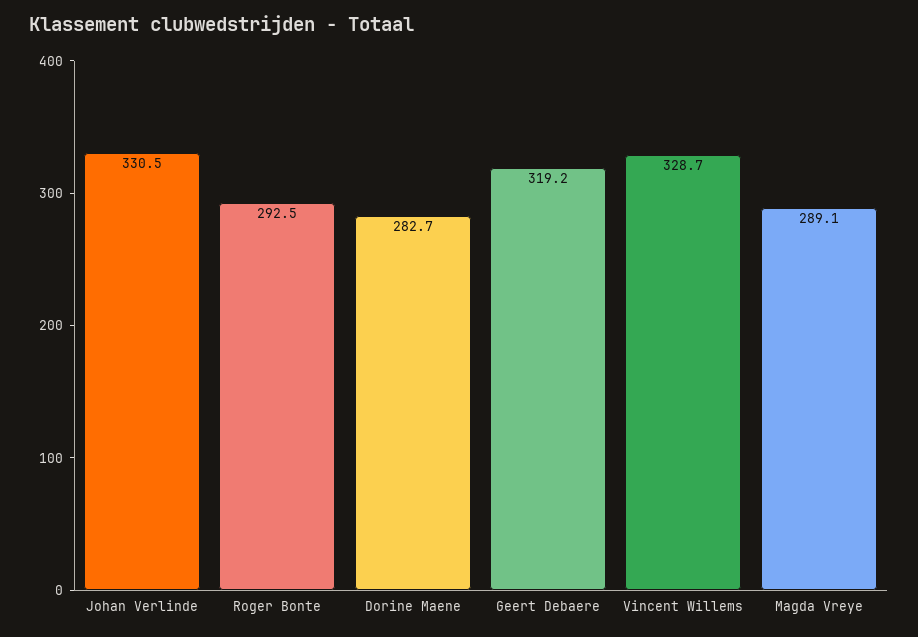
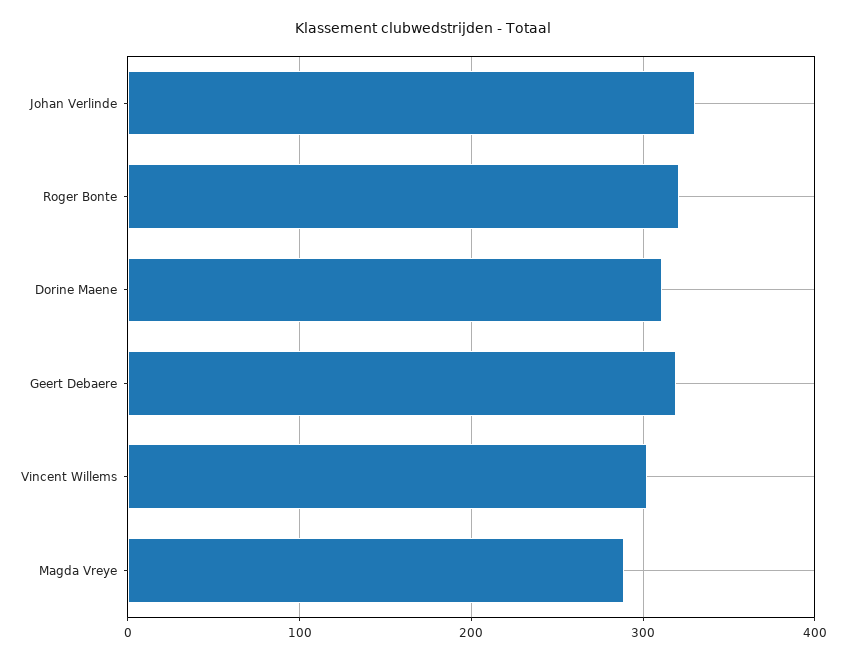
Roger Bonte: 292.5 -> 320
Dorine Maene: 282.7 -> 310
Vincent Willems: 328.7 -> 300

